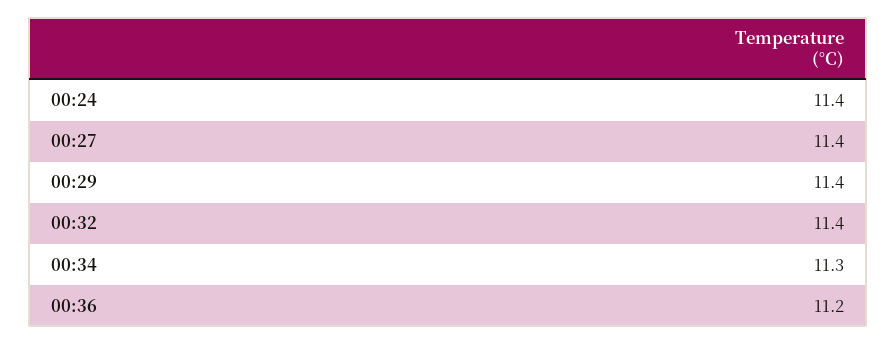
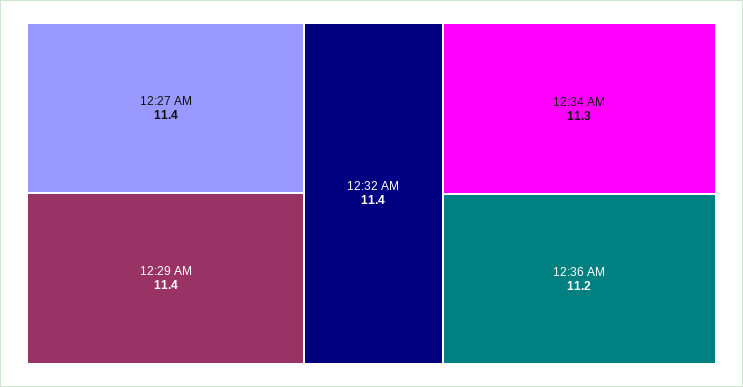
00:24: 11.4 -> none

